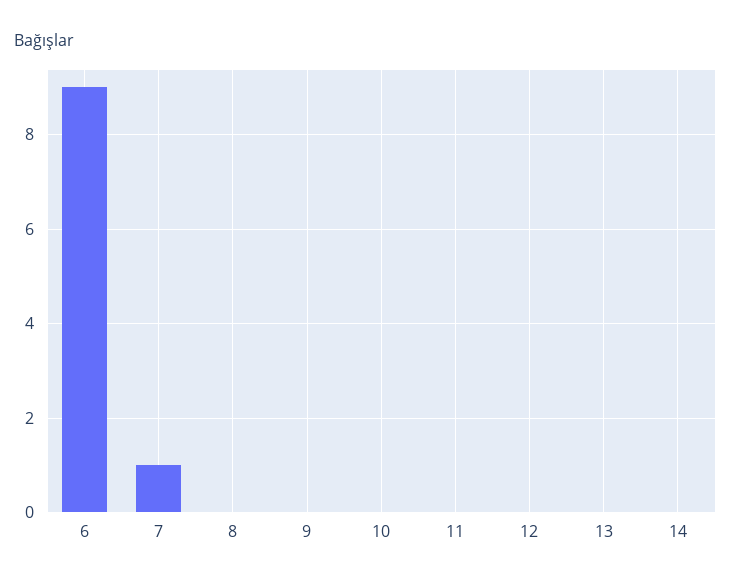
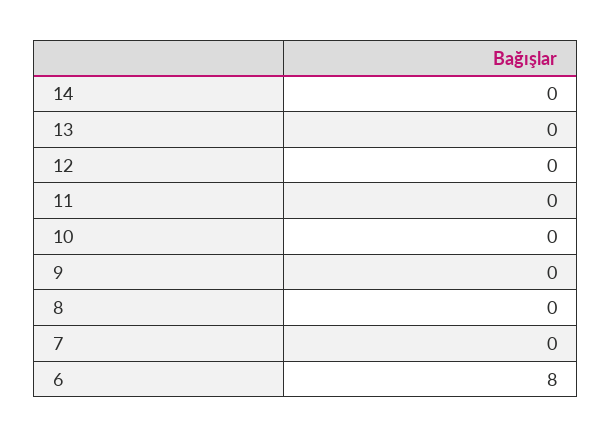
6: 9 -> 8
7: 1 -> 0

